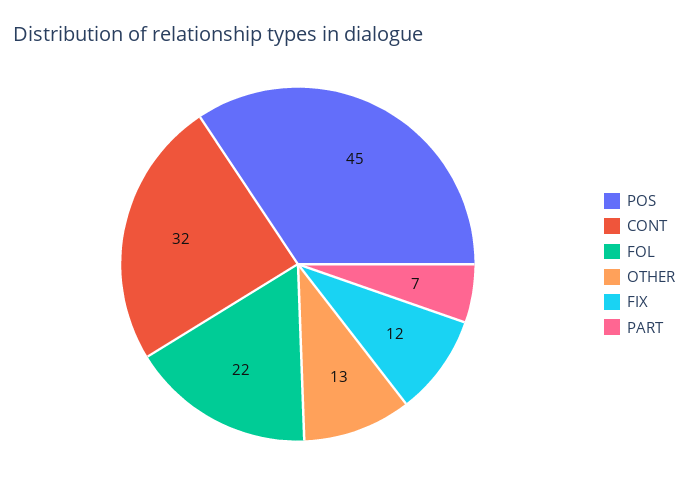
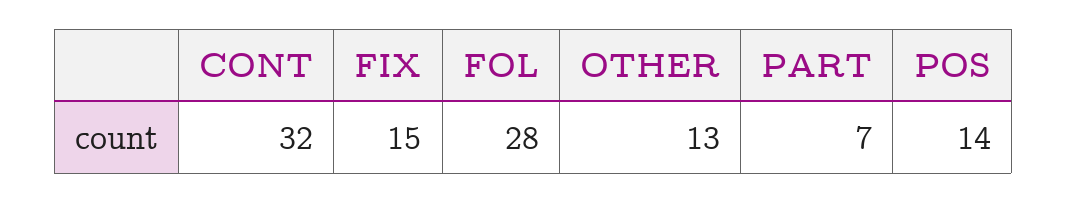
POS: 45 -> 14
FOL: 22 -> 28
FIX: 12 -> 15

